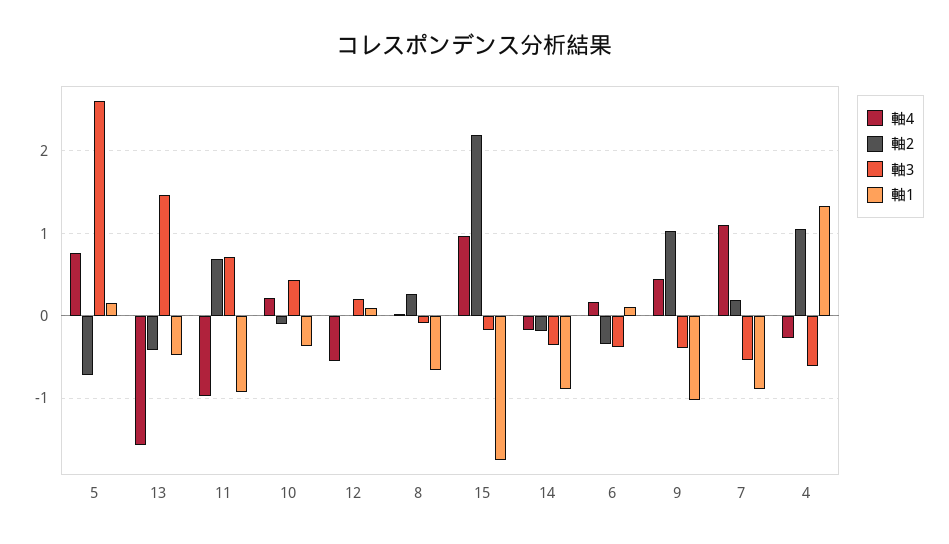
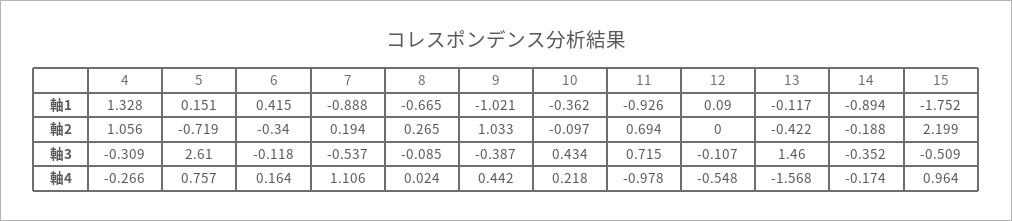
軸1, 13: -0.5 -> -0.117
軸3, 12: 0.2 -> -0.107
軸3, 15: -0.2 -> -0.509
軸3, 6: -0.4 -> -0.118
軸1, 6: 0.1 -> 0.415
軸3, 4: -0.6 -> -0.309

